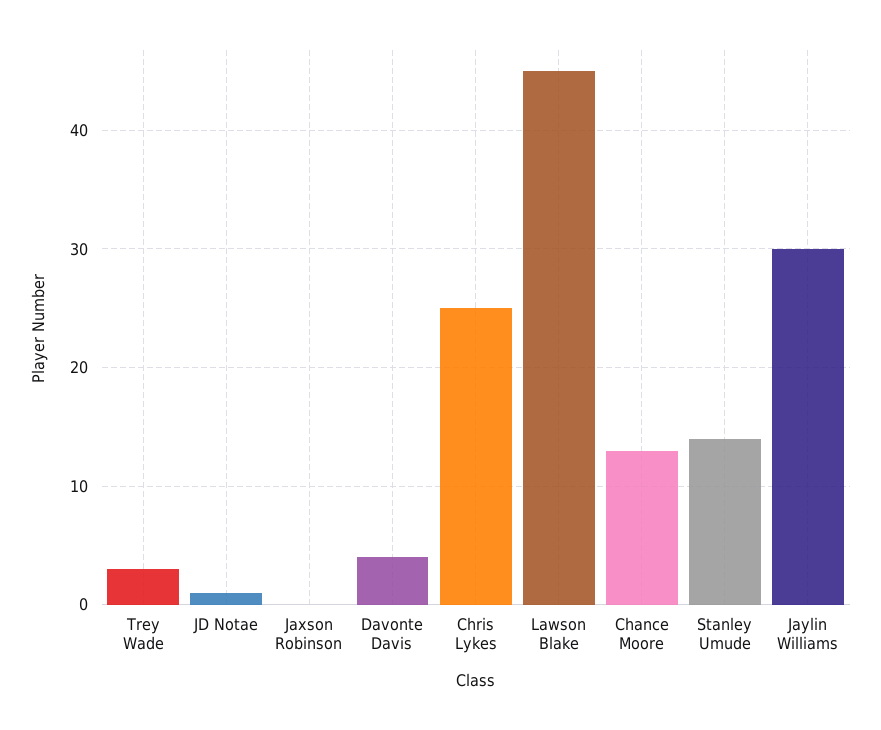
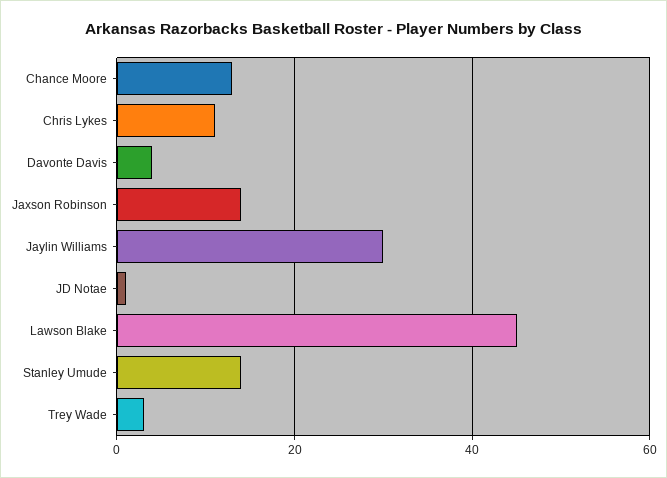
Jaxson Robinson: 0 -> 15
Chris Lykes: 25 -> 10

